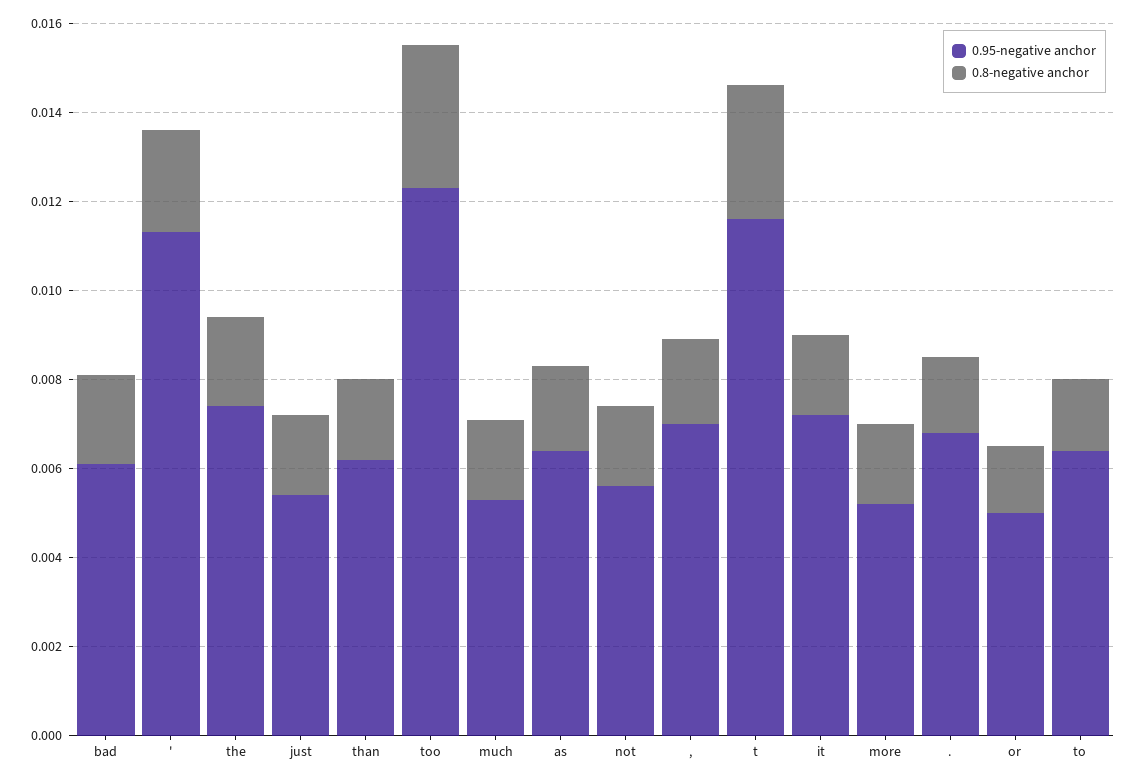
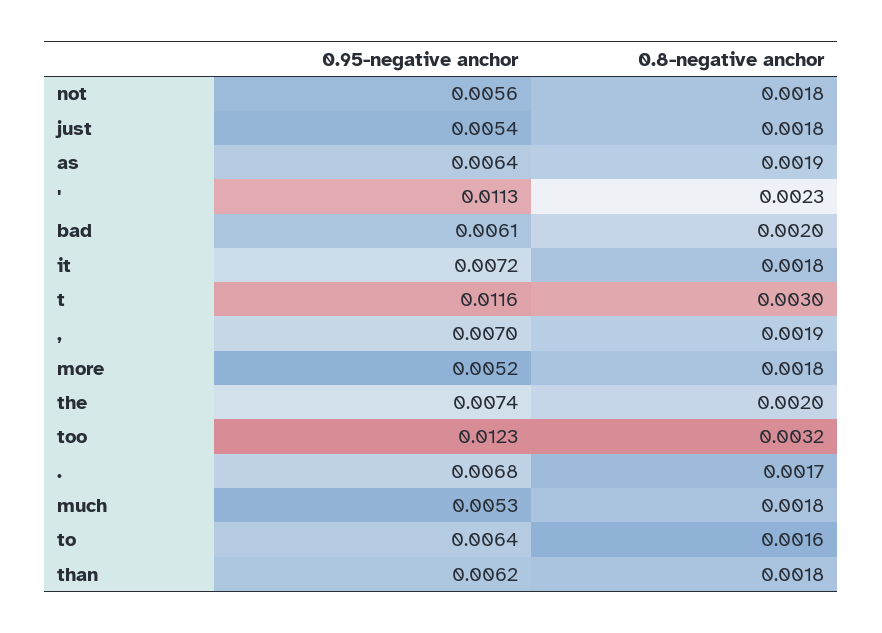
0.95-negative anchor, or: 0.005 -> none
0.8-negative anchor, or: 0.0015 -> none

